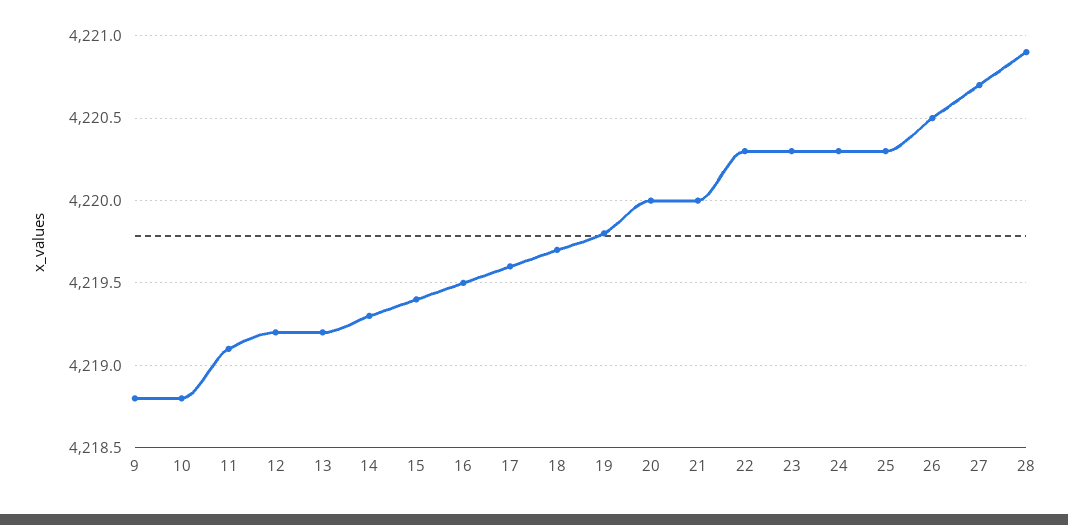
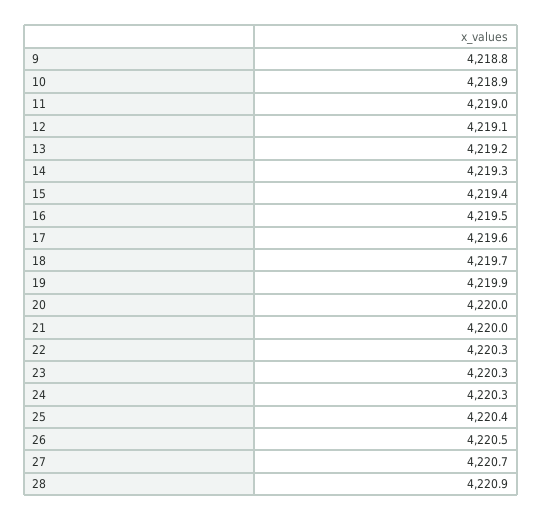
10: 4218.8 -> 4218.9
11: 4219.1 -> 4219
12: 4219.2 -> 4219.1
19: 4219.8 -> 4219.9
25: 4220.3 -> 4220.4

